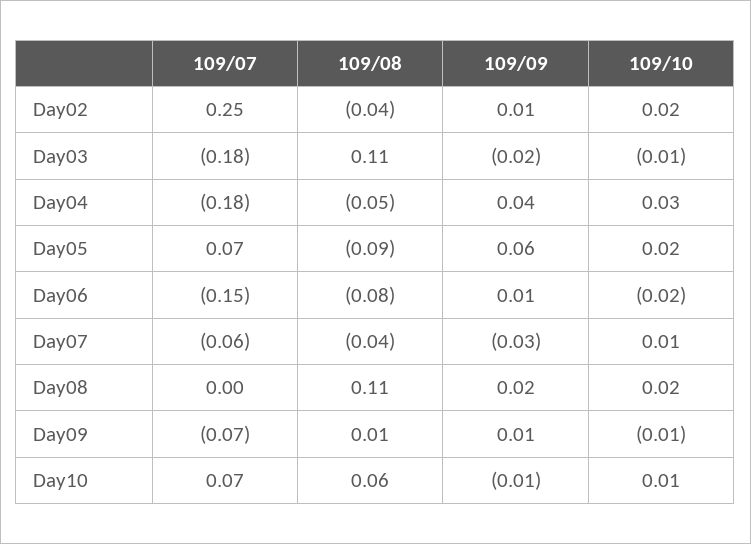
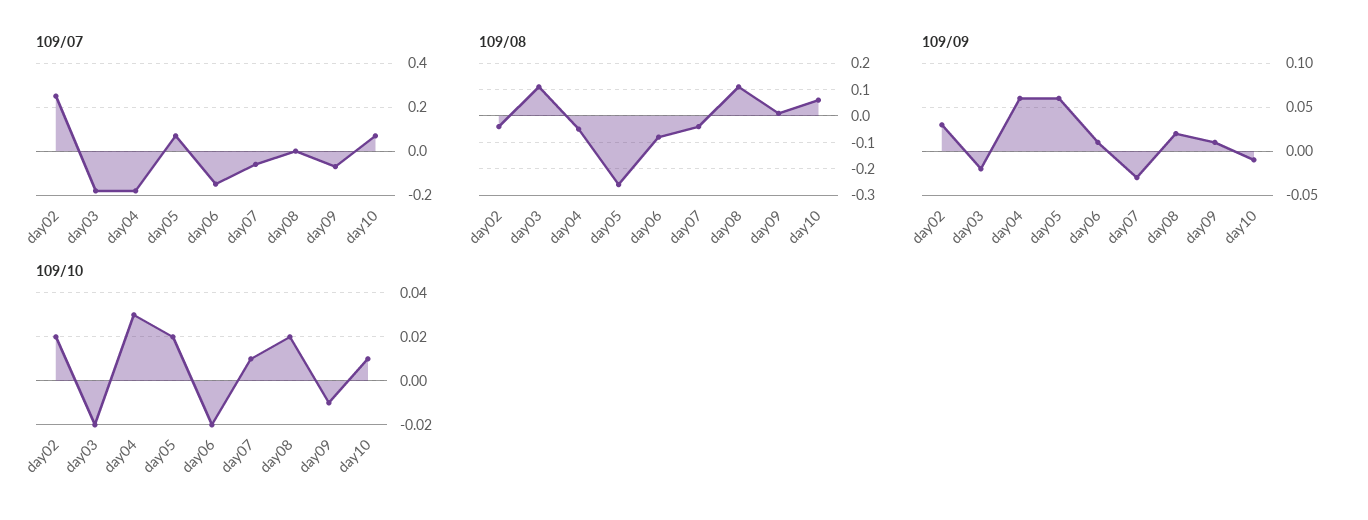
109/09, Day02: 0.01 -> 0.03
109/10, Day03: -0.01 -> -0.02
109/09, Day04: 0.04 -> 0.06
109/08, Day05: -0.09 -> -0.25

